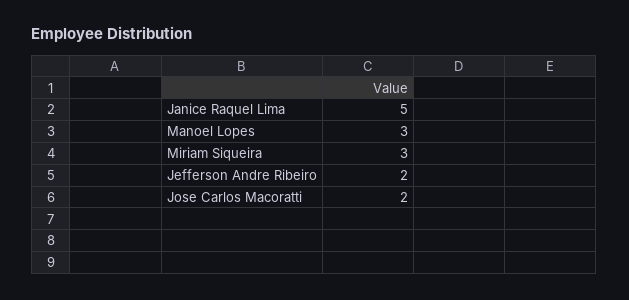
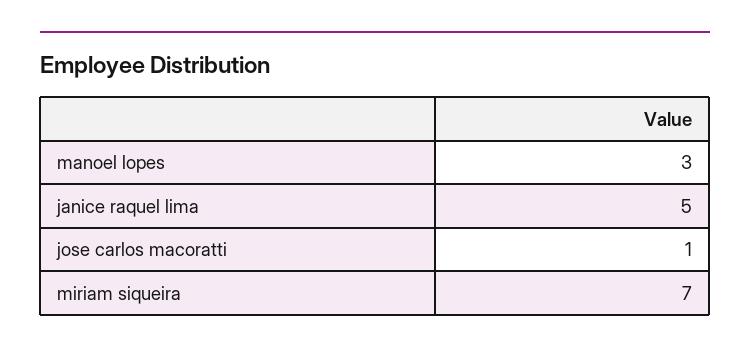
Miriam Siqueira: 3 -> 7
Jefferson Andre Ribeiro: 2 -> none
Jose Carlos Macoratti: 2 -> 1

